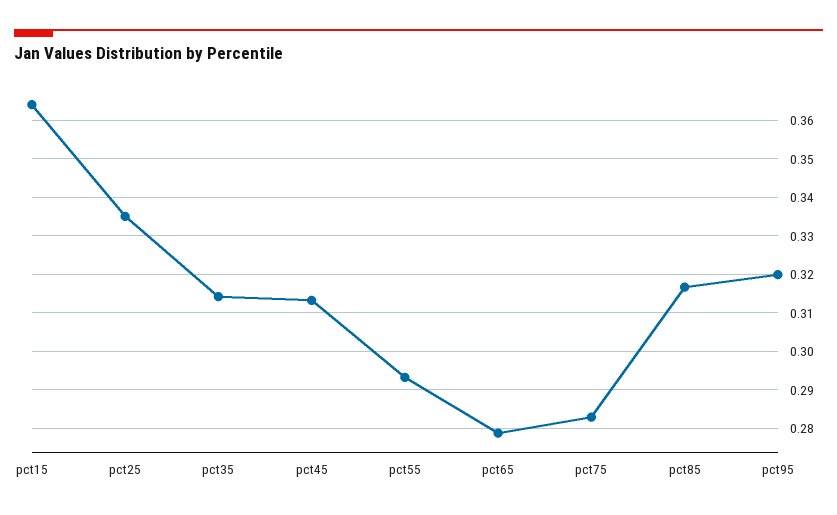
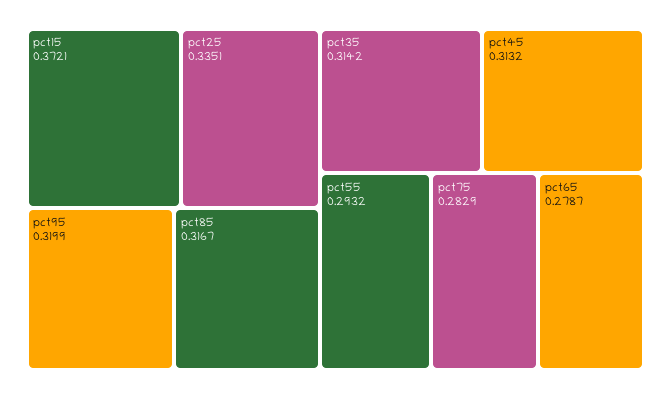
pct15: 0.364 -> 0.3721

